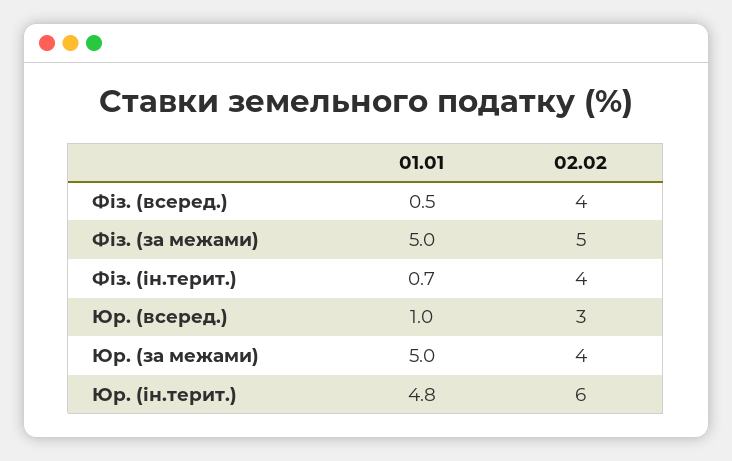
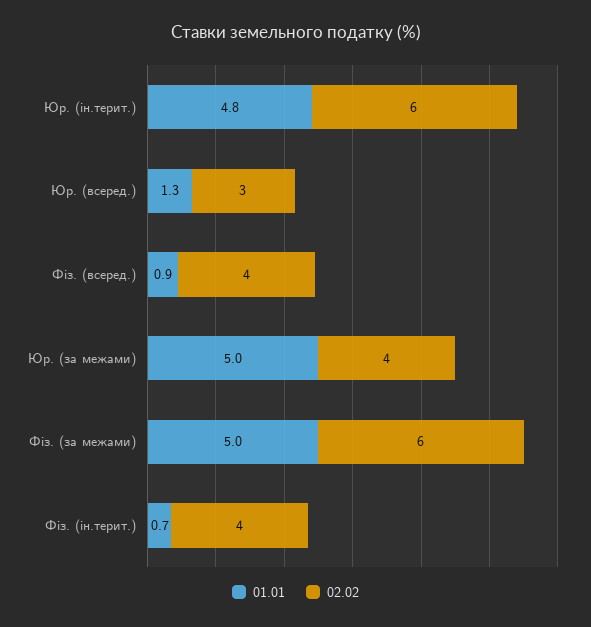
01.01, Фіз. (всеред.): 0.5 -> 0.9
02.02, Фіз. (за межами): 5 -> 6
01.01, Юр. (всеред.): 1 -> 1.3

